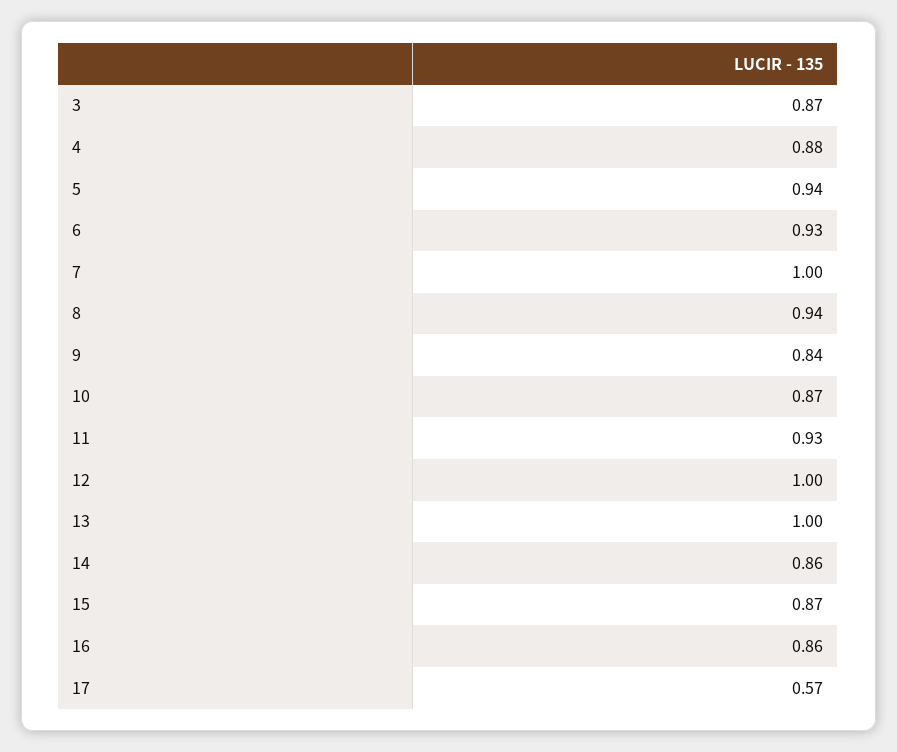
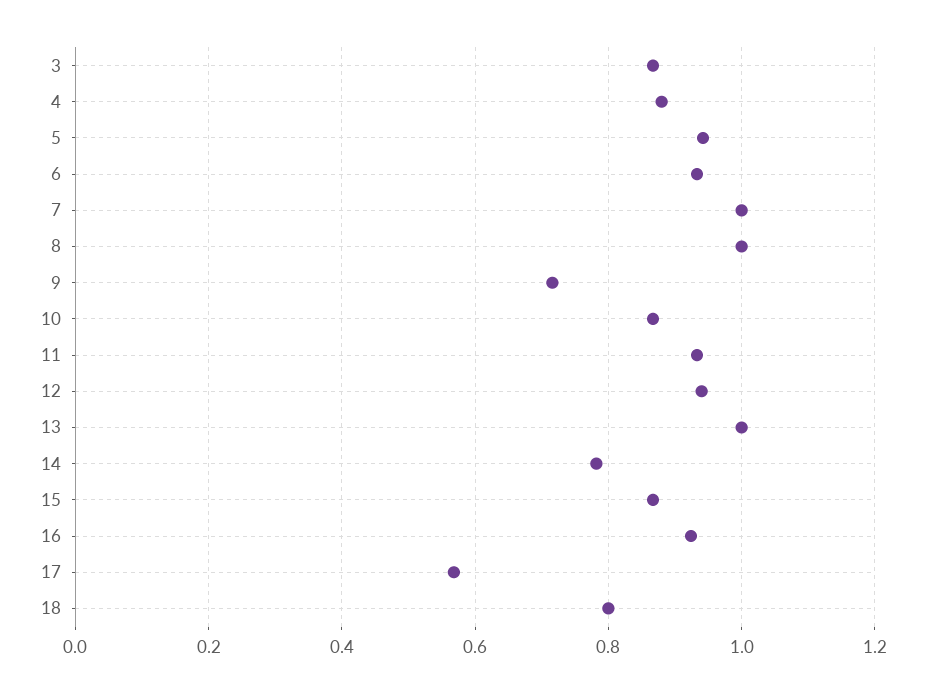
8: 0.94 -> 1
9: 0.84 -> 0.72
12: 1 -> 0.94
14: 0.86 -> 0.78
16: 0.86 -> 0.92
18: none -> 0.8

